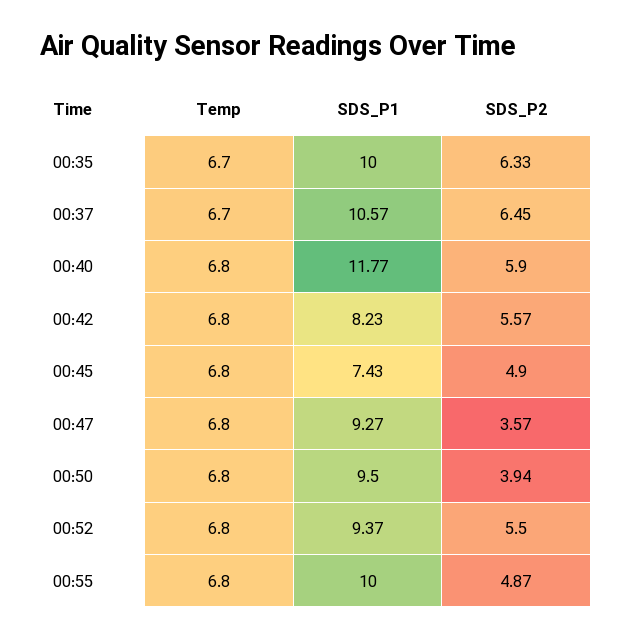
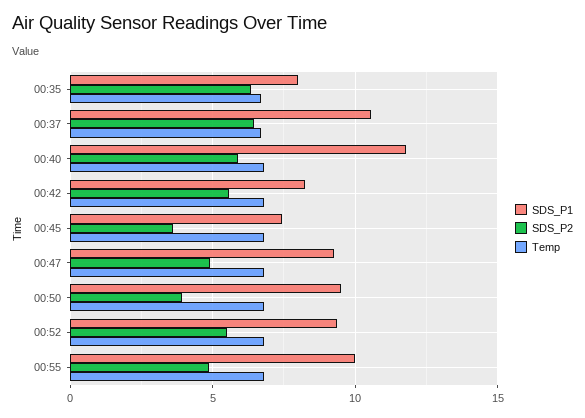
SDS_P1, 00:35: 10 -> 8
SDS_P2, 00:45: 4.9 -> 3.5
SDS_P2, 00:47: 3.57 -> 5

